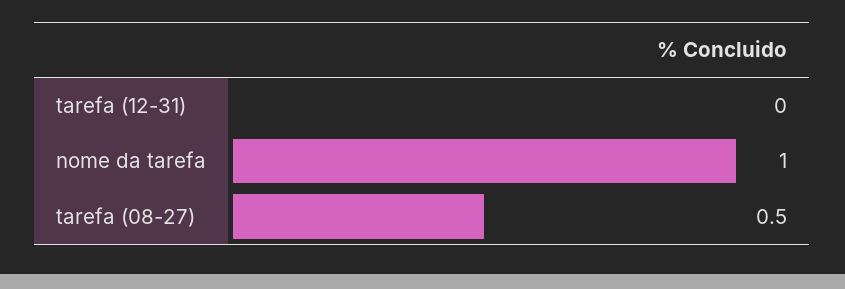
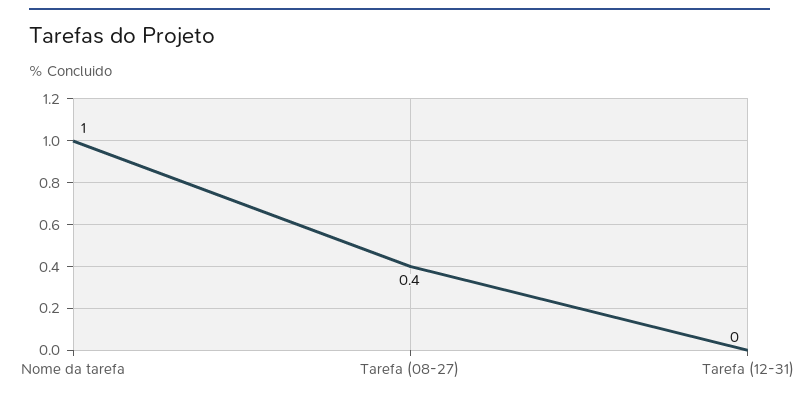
tarefa (08-27): 0.5 -> 0.4

